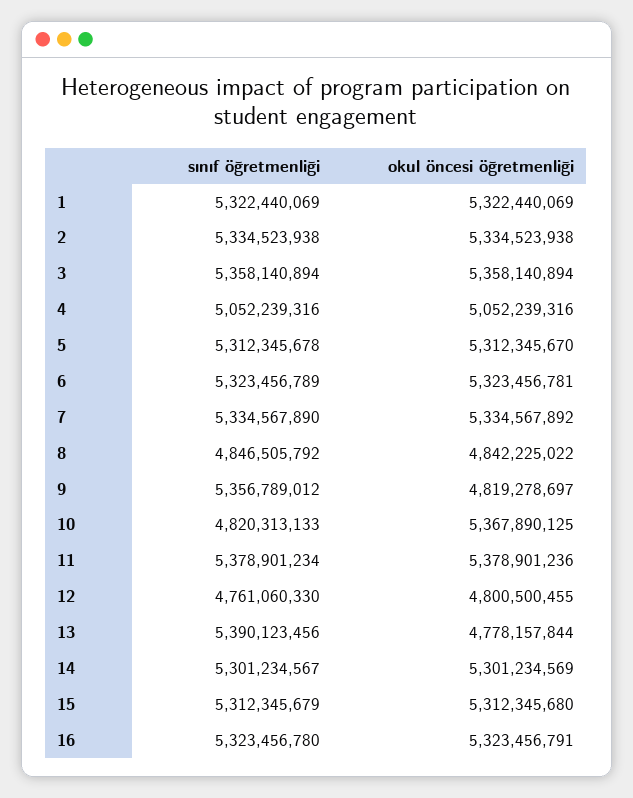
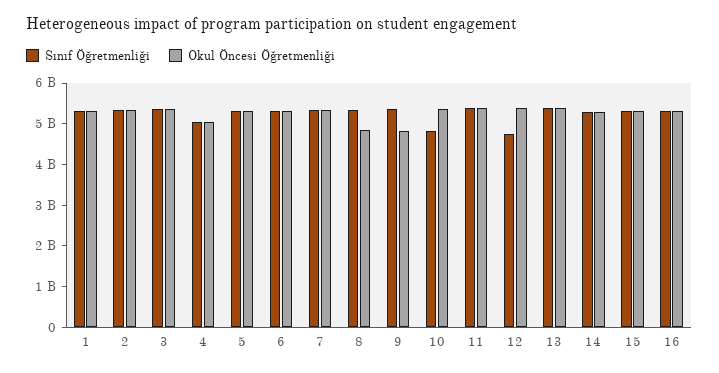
sınıf öğretmenliği, 8: 4846505792 -> 5400000000
okul öncesi öğretmenliği, 12: 4800500455 -> 5400000000
okul öncesi öğretmenliği, 13: 4778157844 -> 5400000000

